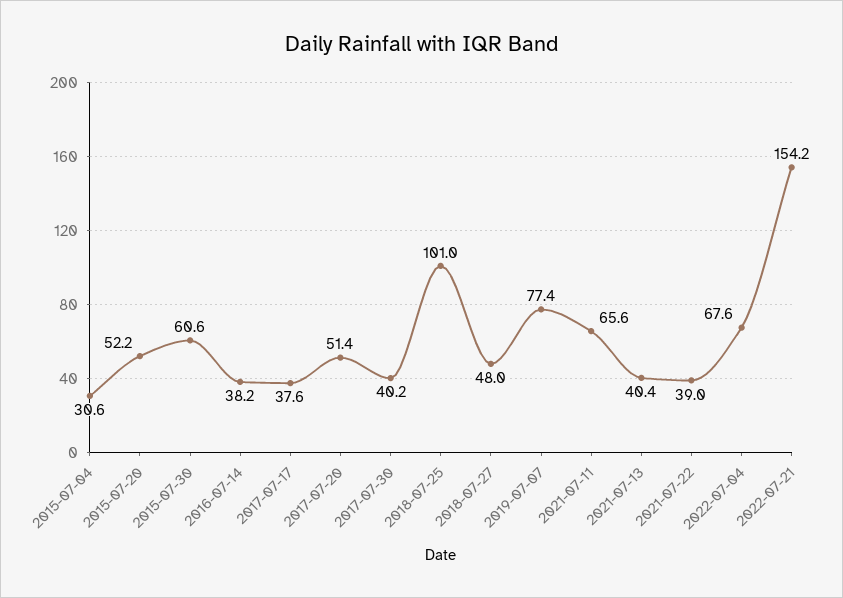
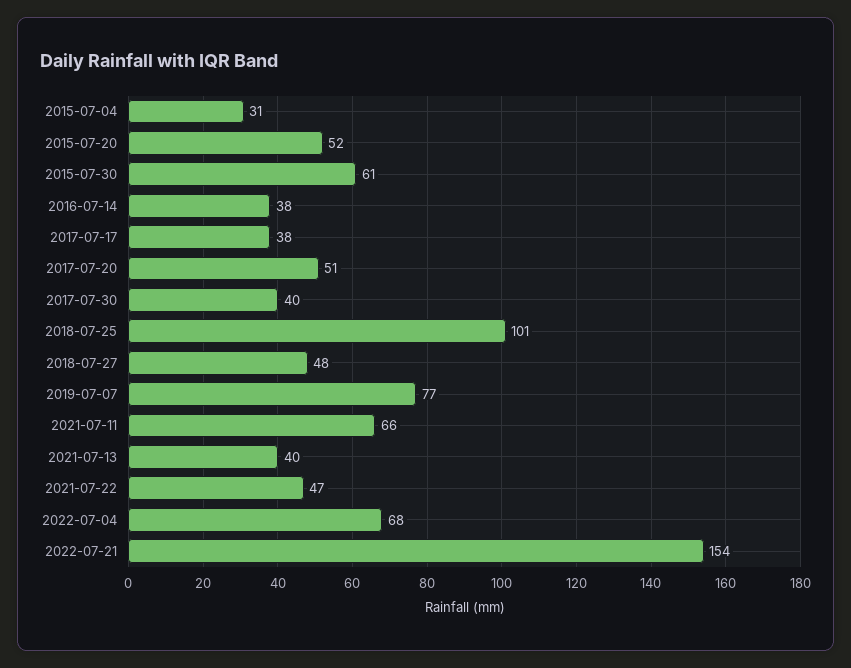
2021-07-22: 39 -> 47

